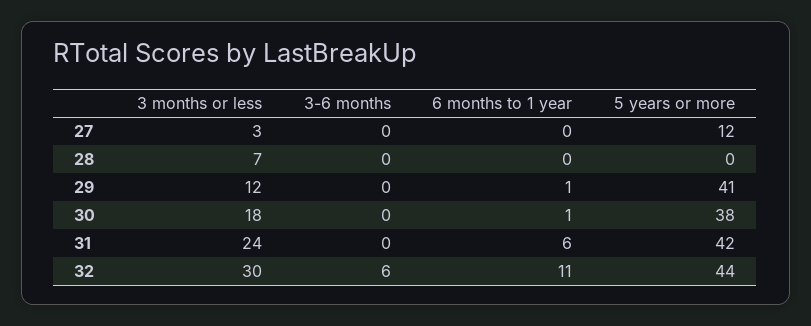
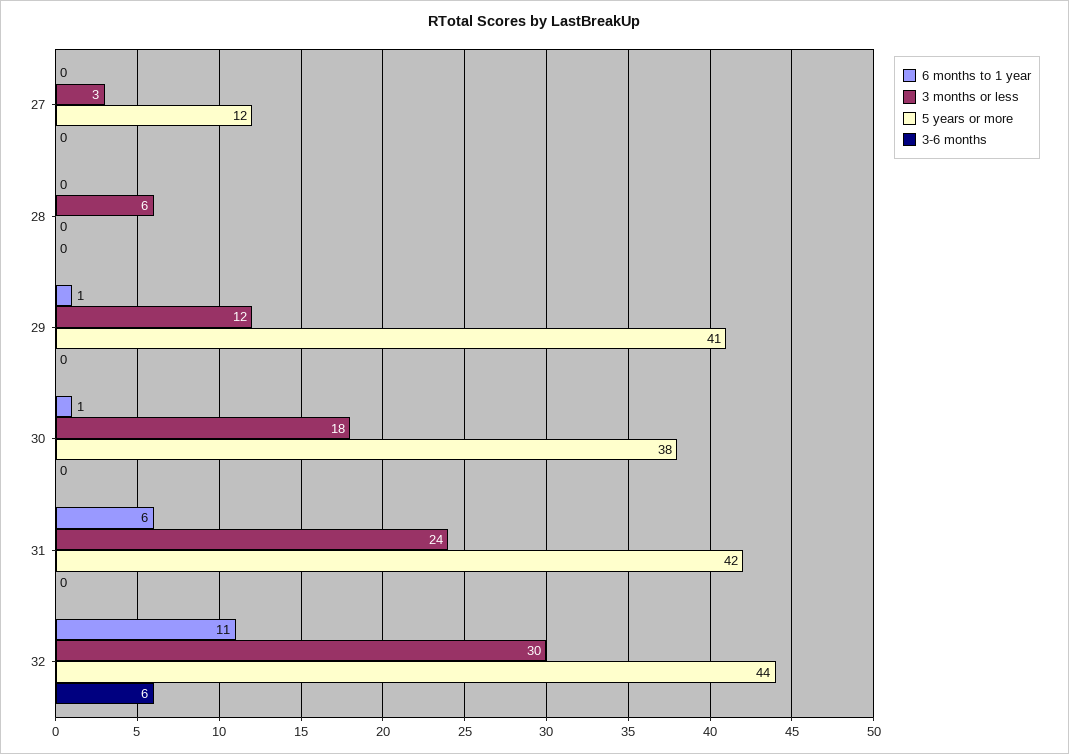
3 months or less, 28: 7 -> 6

